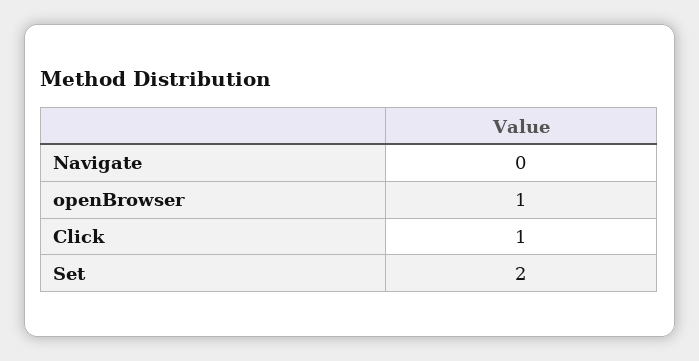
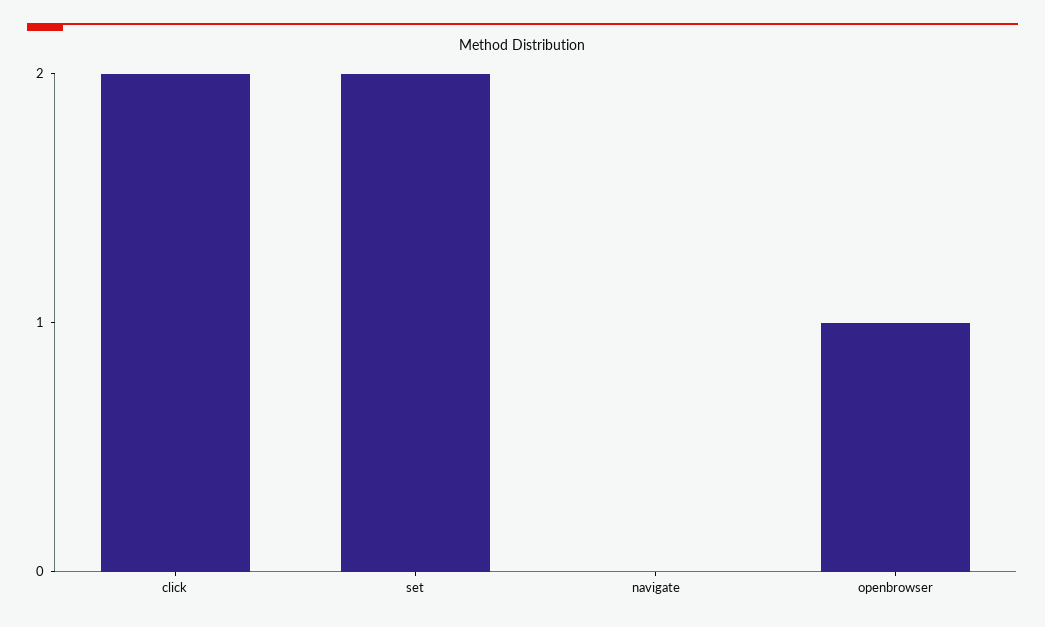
Click: 1 -> 2

